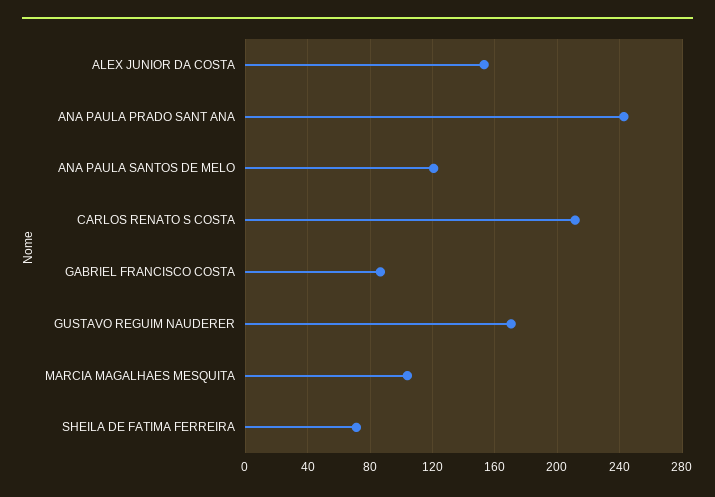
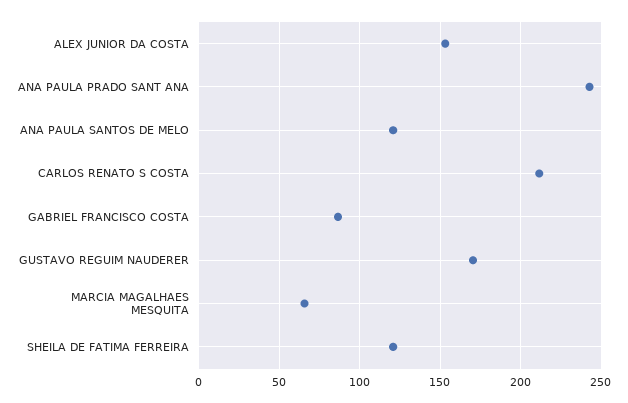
MARCIA MAGALHAES MESQUITA: 105 -> 65
SHEILA DE FATIMA FERREIRA: 70 -> 120

